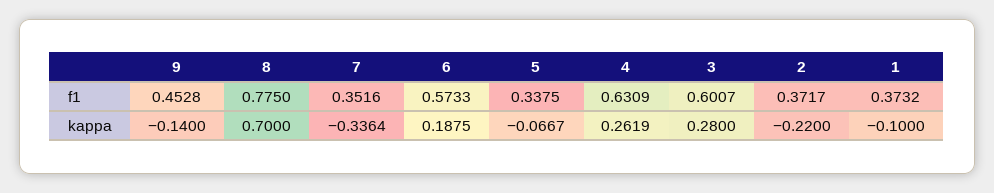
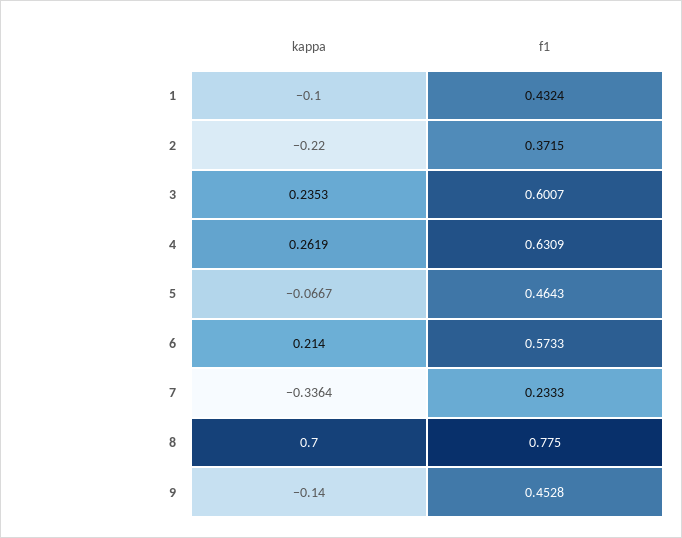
7, f1: 0.3516 -> 0.2333
5, f1: 0.3375 -> 0.4643
2, f1: 0.3717 -> 0.3715
1, f1: 0.3732 -> 0.4324
6, kappa: 0.1875 -> 0.214
3, kappa: 0.28 -> 0.2353

